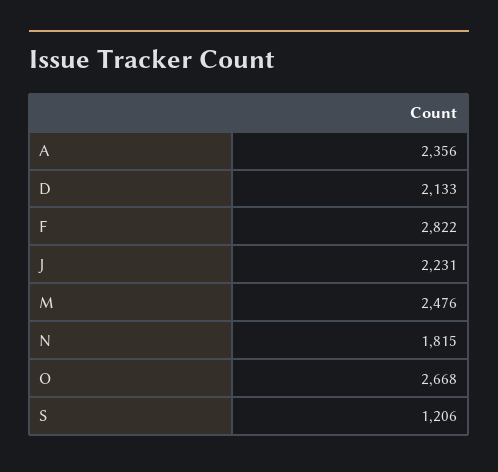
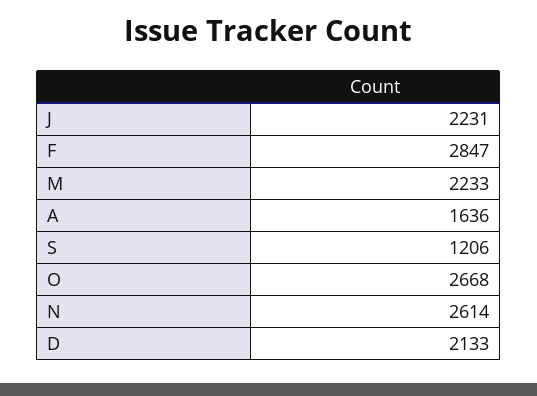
A: 2356 -> 1636
F: 2822 -> 2847
M: 2476 -> 2233
N: 1815 -> 2614

